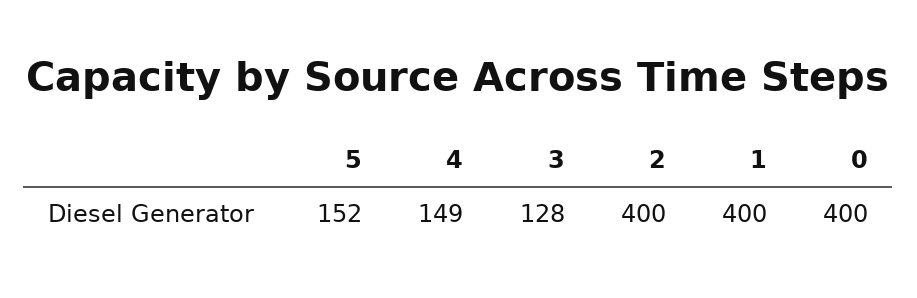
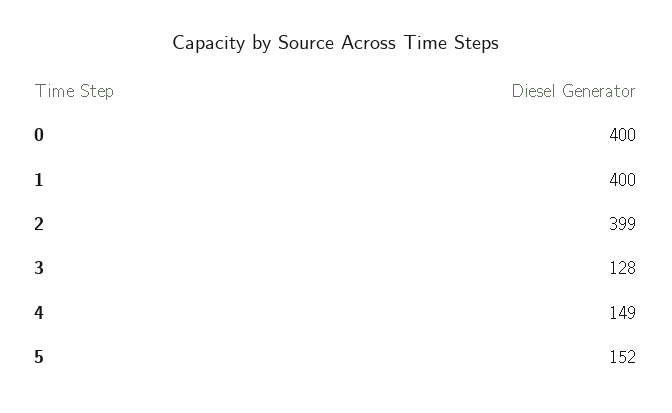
2: 400 -> 399

